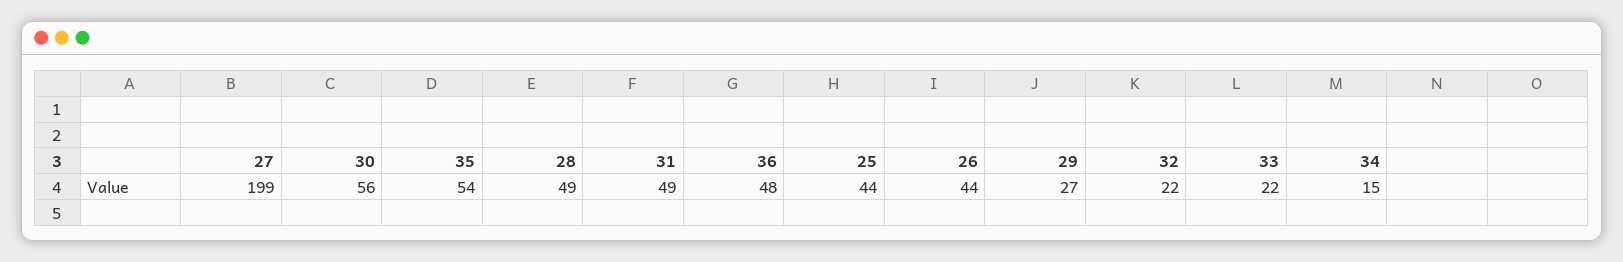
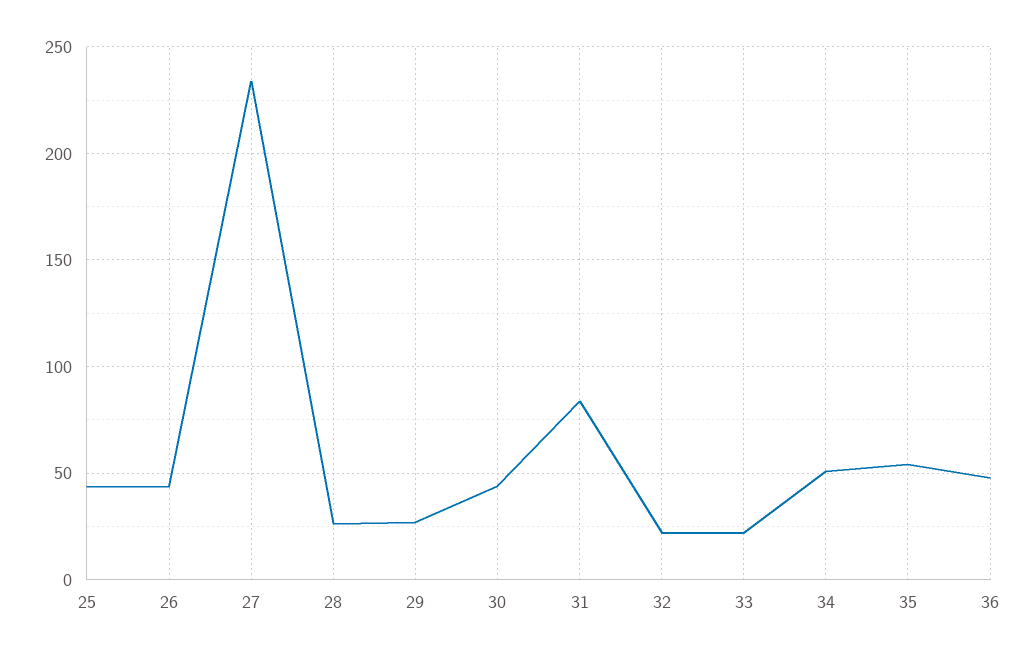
27: 199 -> 235
30: 56 -> 45
28: 49 -> 25
31: 49 -> 85
34: 15 -> 50

